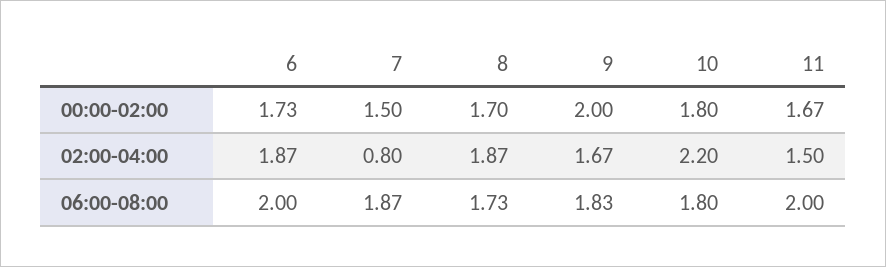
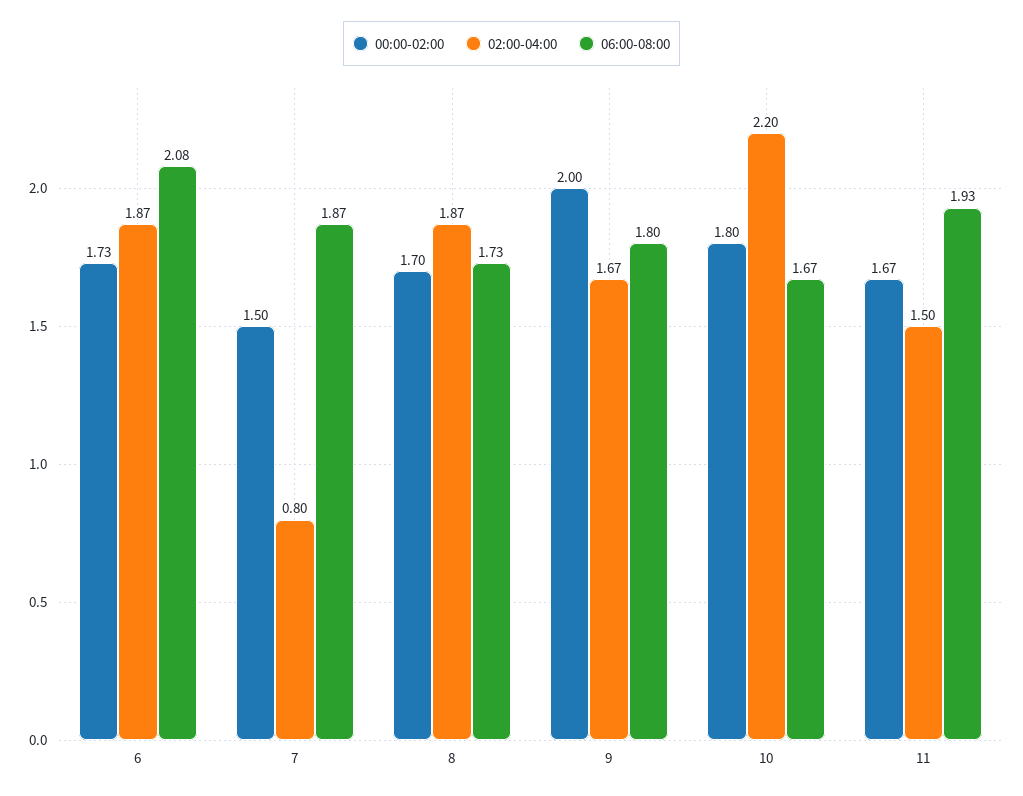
06:00-08:00, 6: 2 -> 2.08
06:00-08:00, 9: 1.83 -> 1.8
06:00-08:00, 10: 1.8 -> 1.67
06:00-08:00, 11: 2 -> 1.93

